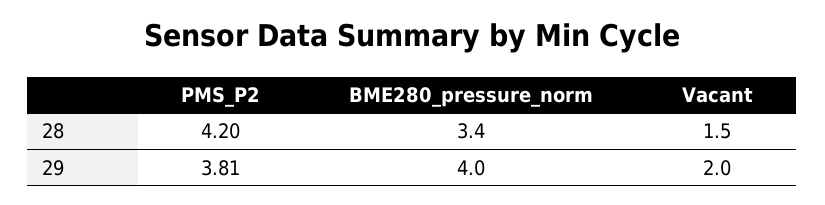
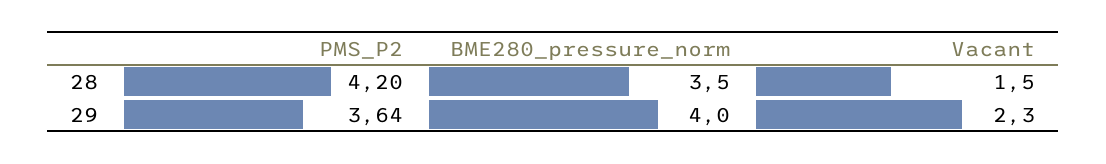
BME280_pressure_norm, 28: 3.4 -> 3.5
PMS_P2, 29: 3.81 -> 3.64
Vacant, 29: 2 -> 2.3

